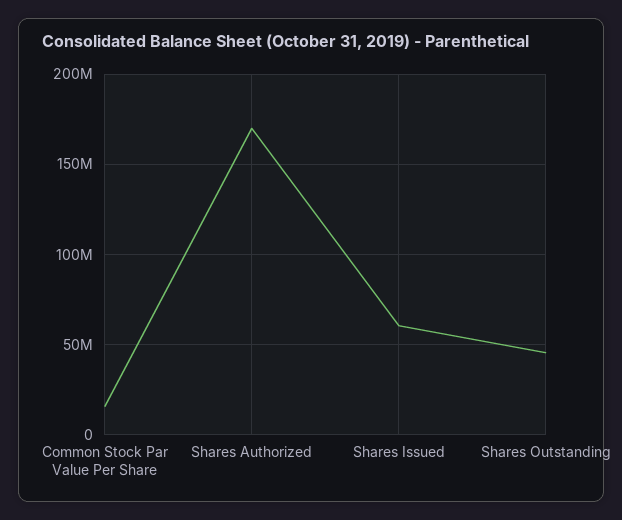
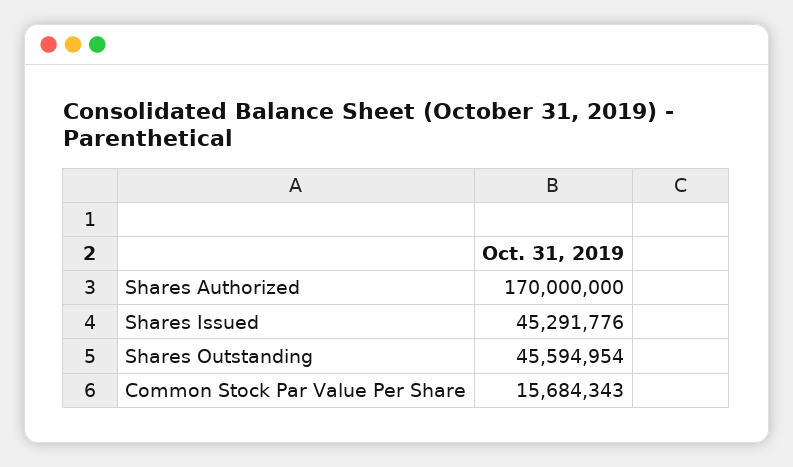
Shares Issued: 60000000 -> 45291776

